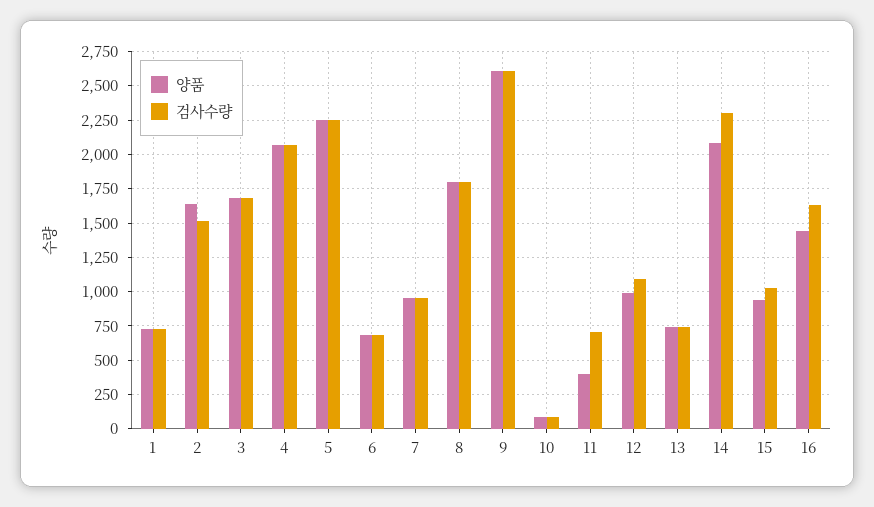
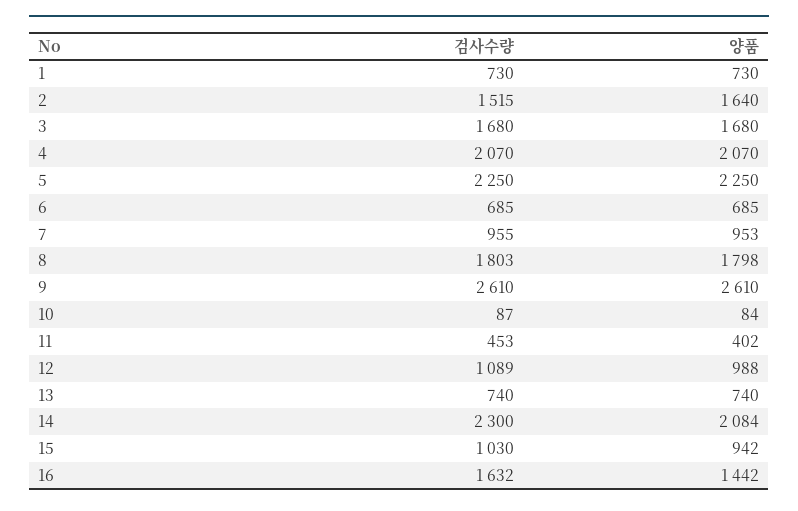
검사수량, 11: 700 -> 453

